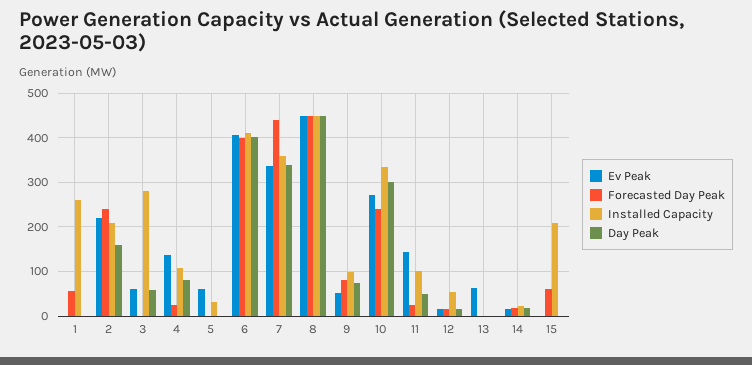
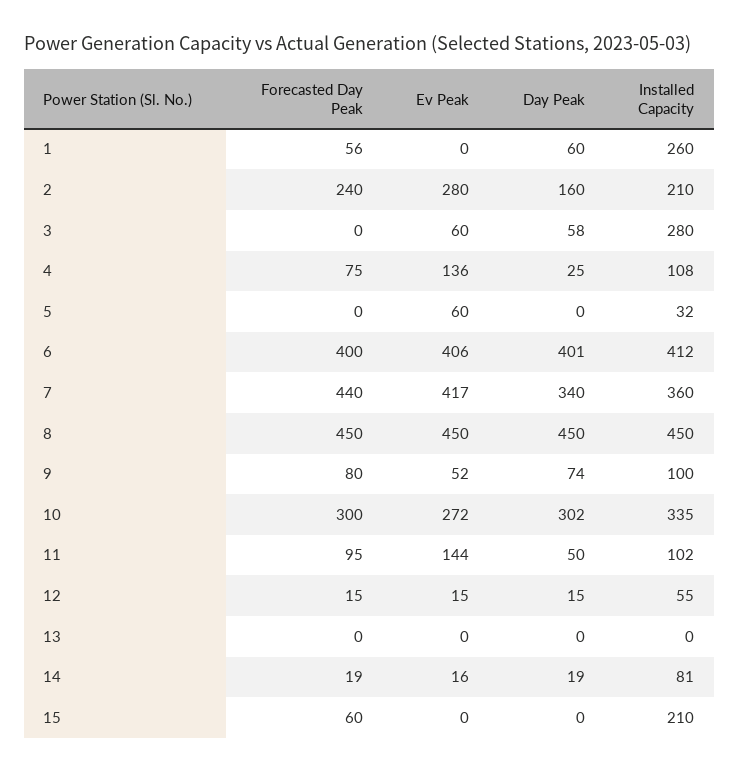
Day Peak, 1: 0 -> 60
Ev Peak, 2: 220 -> 280
Forecasted Day Peak, 4: 20 -> 75
Day Peak, 4: 80 -> 25
Ev Peak, 7: 340 -> 417
Forecasted Day Peak, 10: 240 -> 300
Forecasted Day Peak, 11: 20 -> 95
Ev Peak, 13: 60 -> 0
Installed Capacity, 14: 20 -> 81

